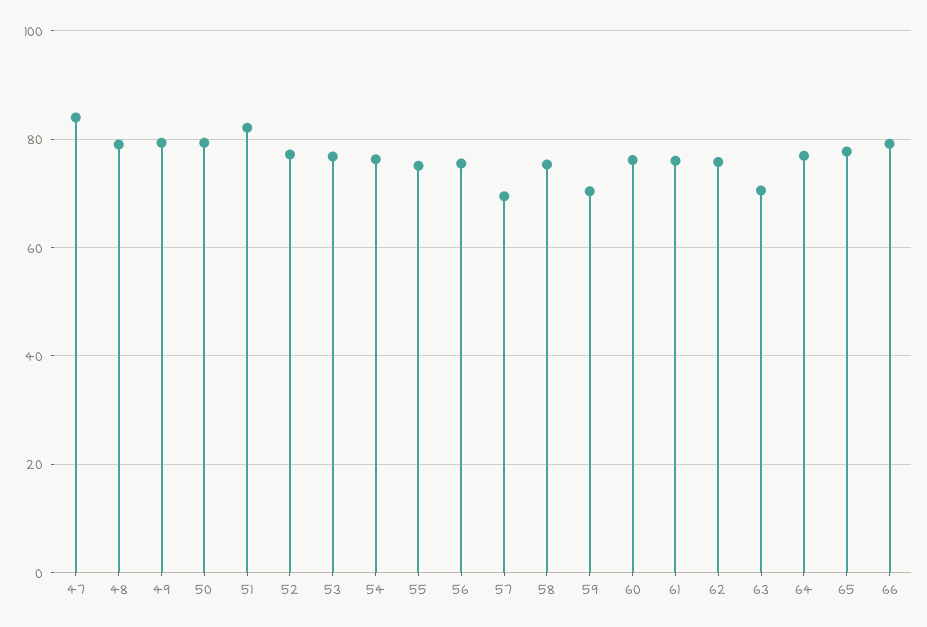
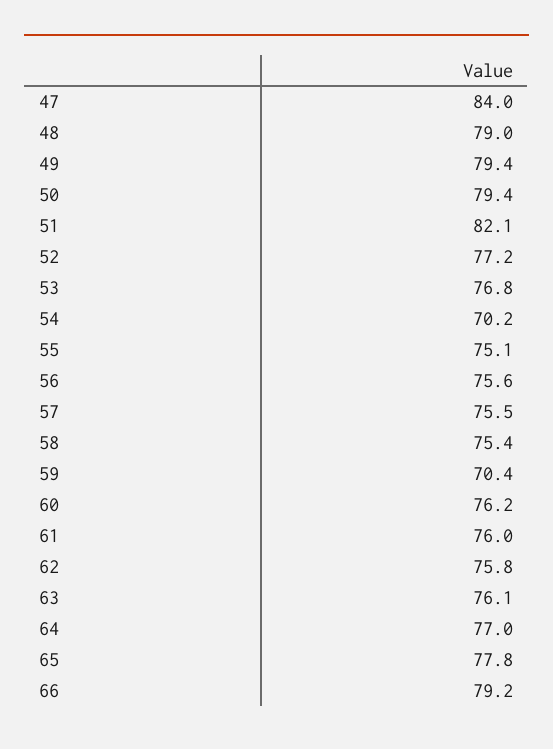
54: 76 -> 70.2
57: 70 -> 75.5
63: 70 -> 76.1

